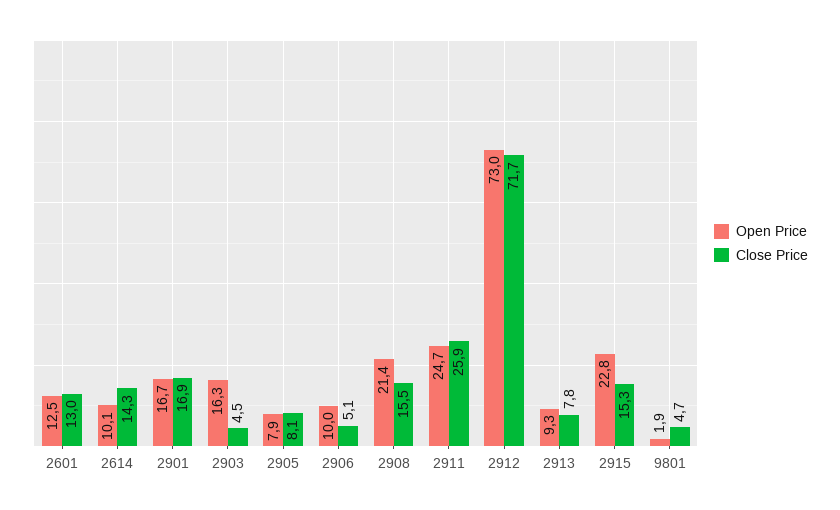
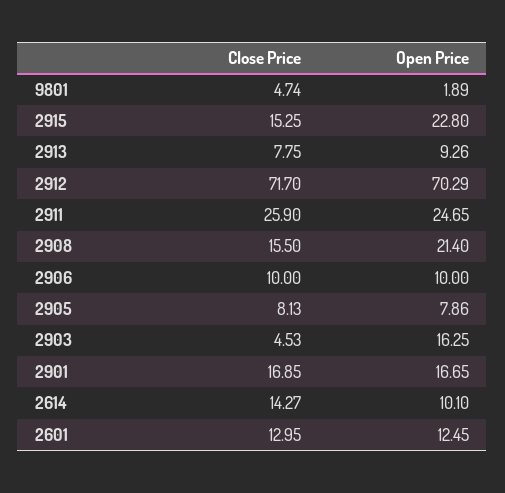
Close Price, 2906: 5.1 -> 10
Open Price, 2912: 73 -> 70.29

